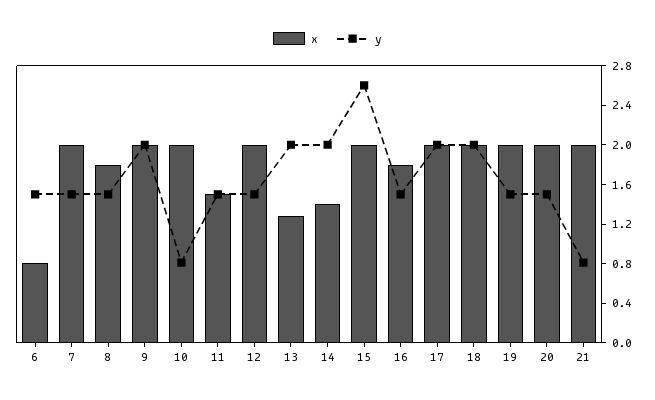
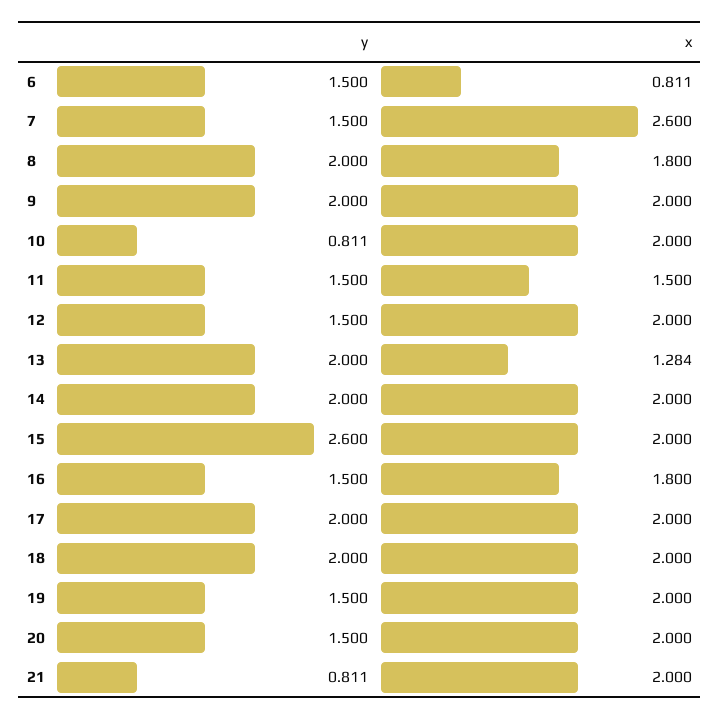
x, 7: 2 -> 2.6
y, 8: 1.5 -> 2
x, 14: 1.4 -> 2

